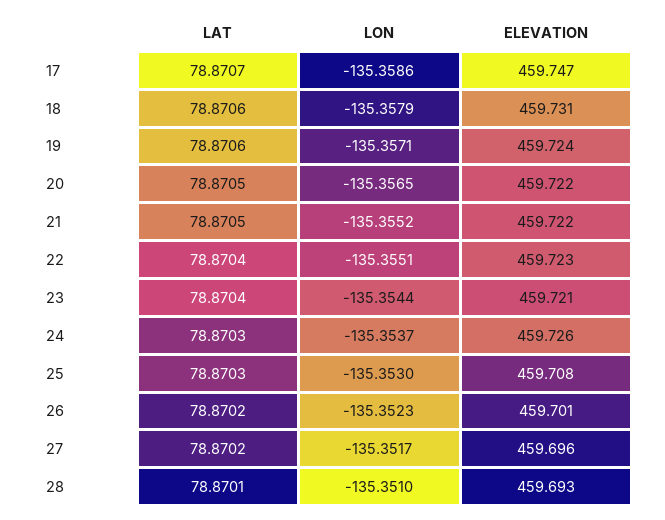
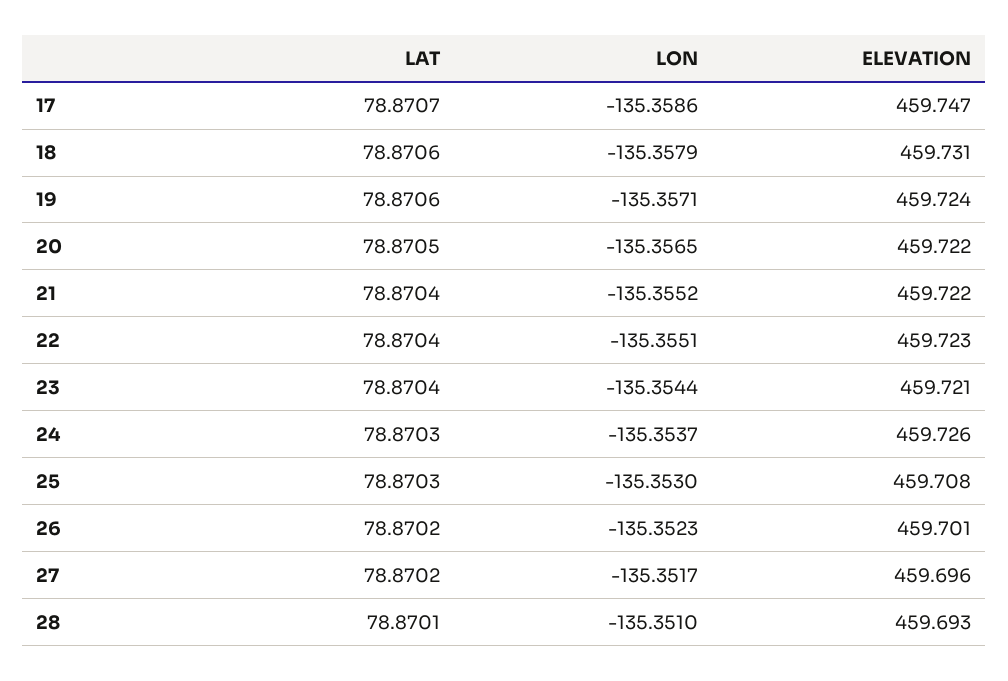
LAT, 21: 78.8705 -> 78.8704

